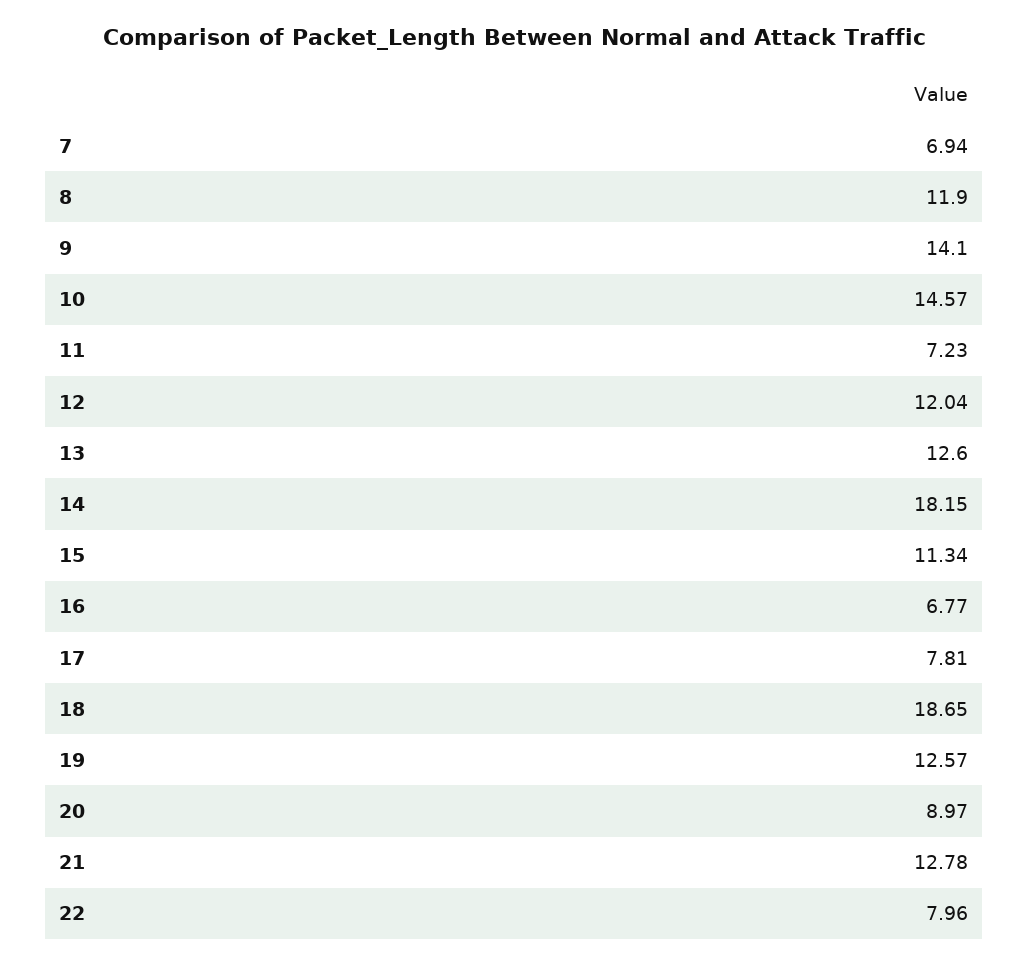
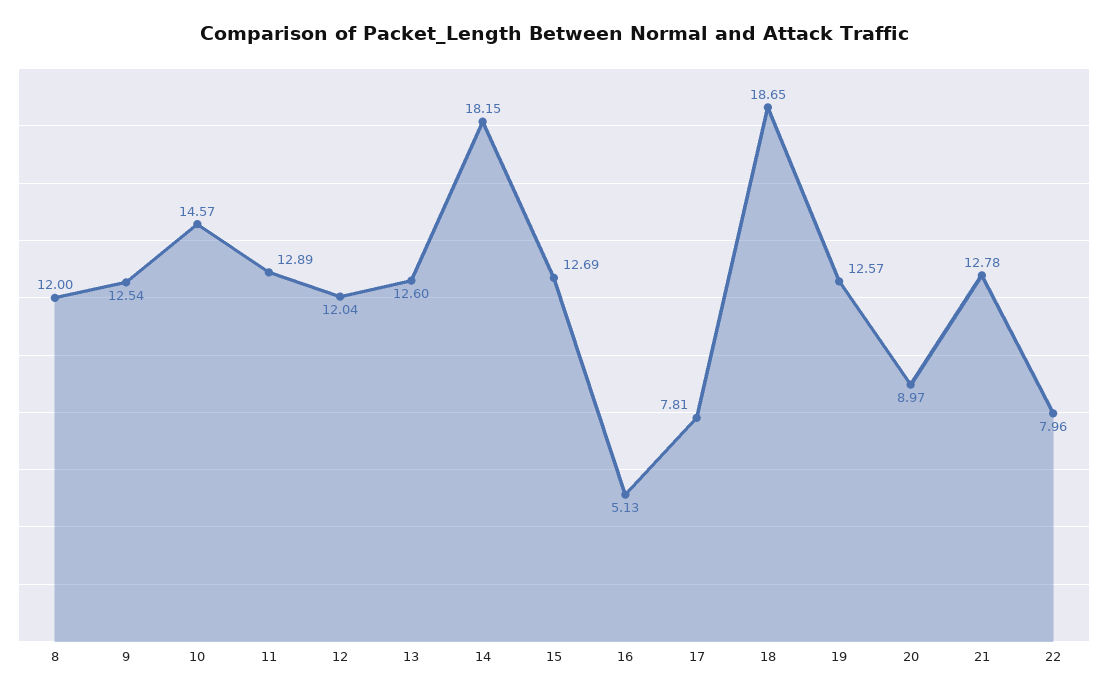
7: 6.94 -> none
8: 11.9 -> 12
9: 14.1 -> 12.54
11: 7.23 -> 12.89
15: 11.34 -> 12.69
16: 6.77 -> 5.13

